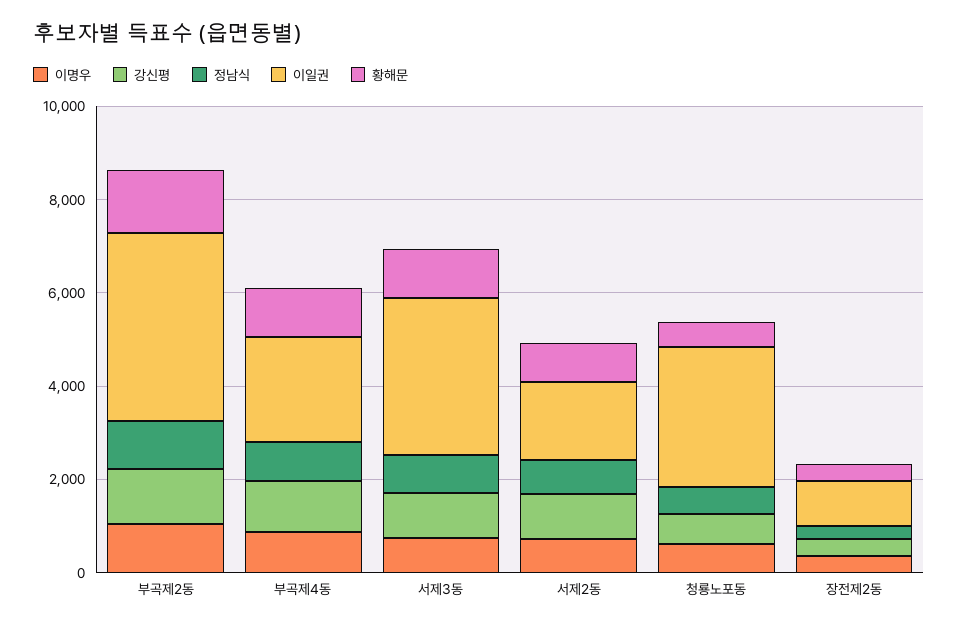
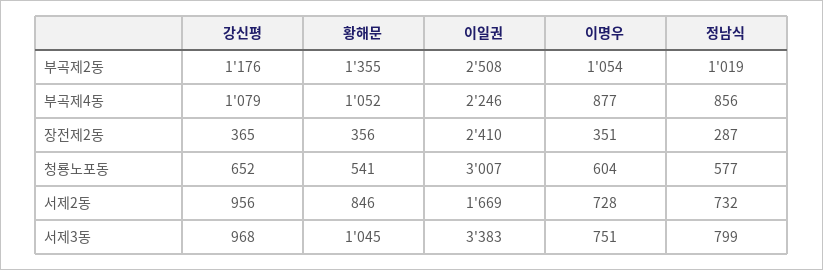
이일권, 부곡제2동: 4000 -> 2508
이일권, 장전제2동: 1000 -> 2410

